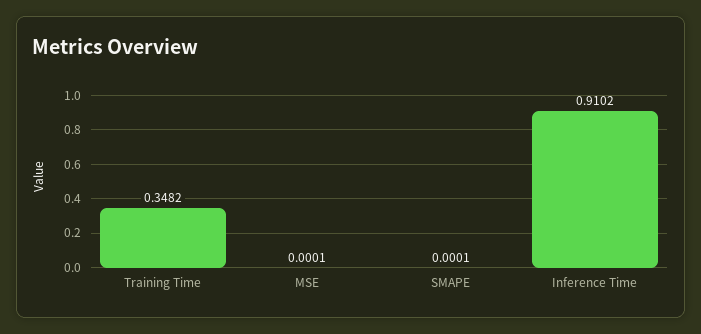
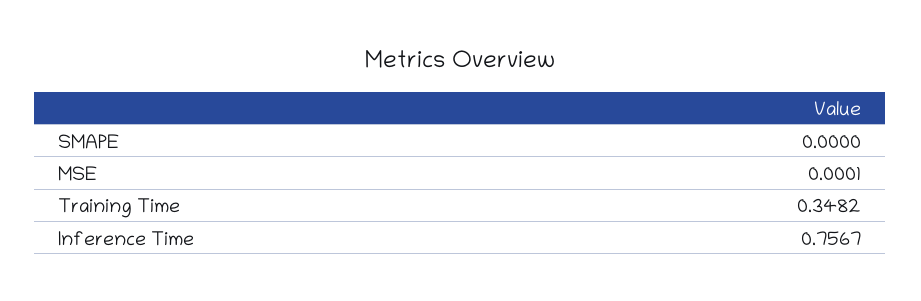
SMAPE: 0.0001 -> 0
Inference Time: 0.9102 -> 0.7567

